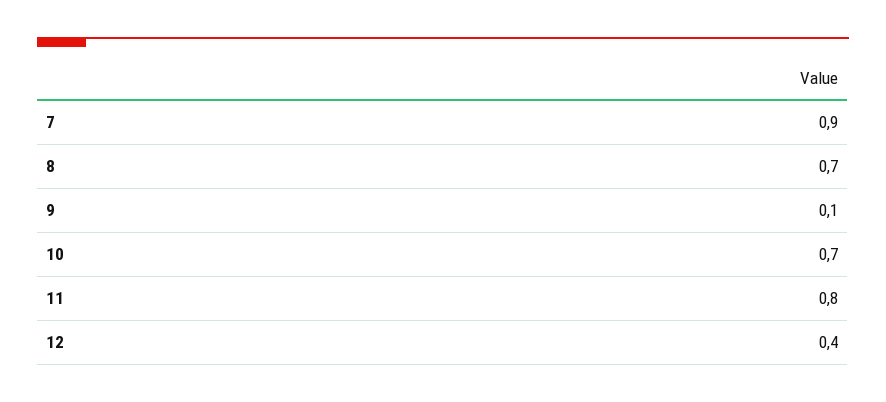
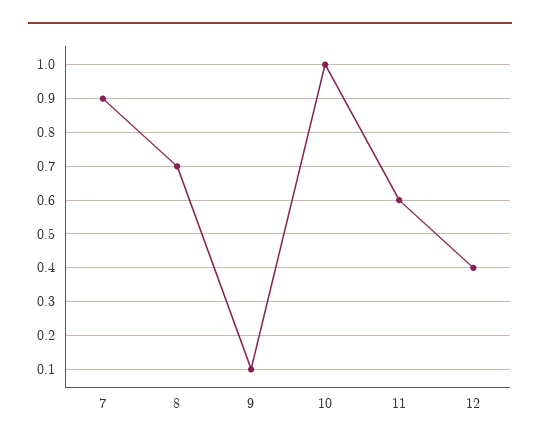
10: 0.7 -> 1
11: 0.8 -> 0.6

